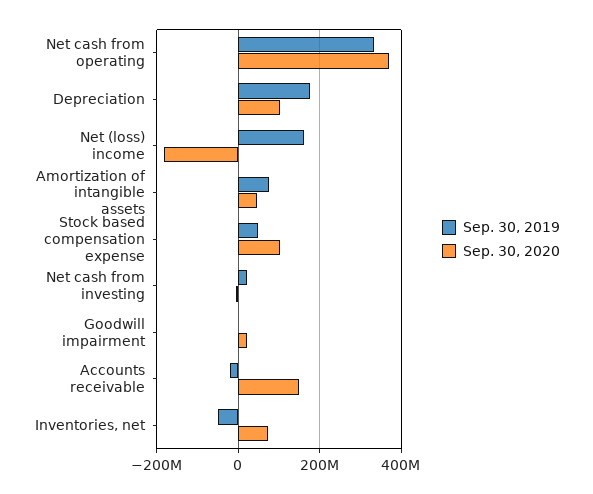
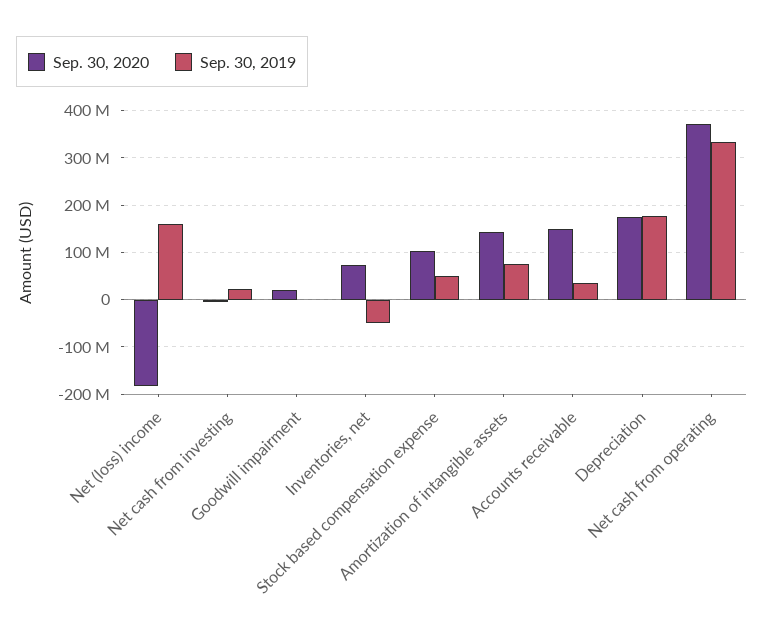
Sep. 30, 2020, Depreciation: 100000000 -> 180000000
Sep. 30, 2020, Amortization of intangible assets: 40000000 -> 140000000
Sep. 30, 2019, Accounts receivable: -20000000 -> 40000000

